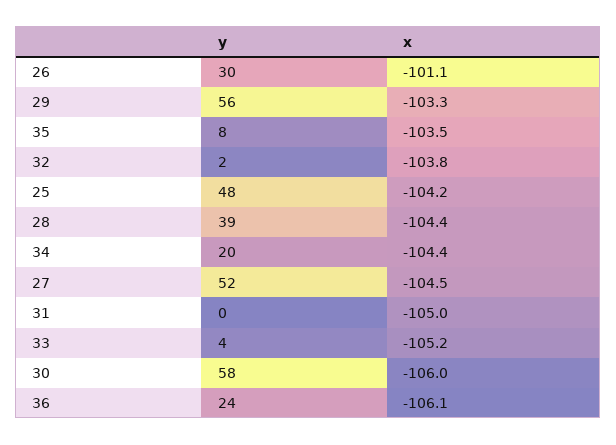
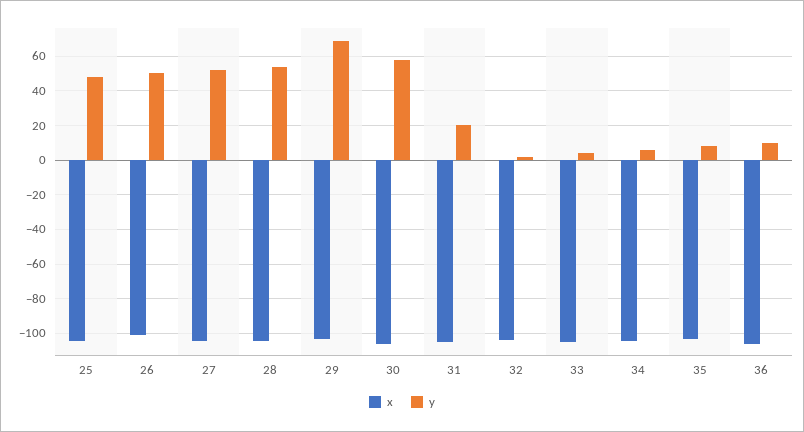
y, 26: 30 -> 50
y, 29: 56 -> 70
y, 28: 39 -> 55
y, 34: 20 -> 5
y, 31: 0 -> 20
y, 36: 24 -> 10

